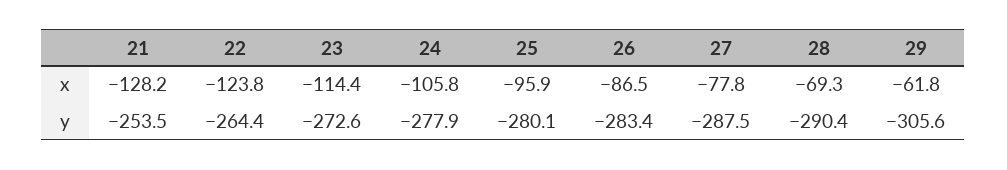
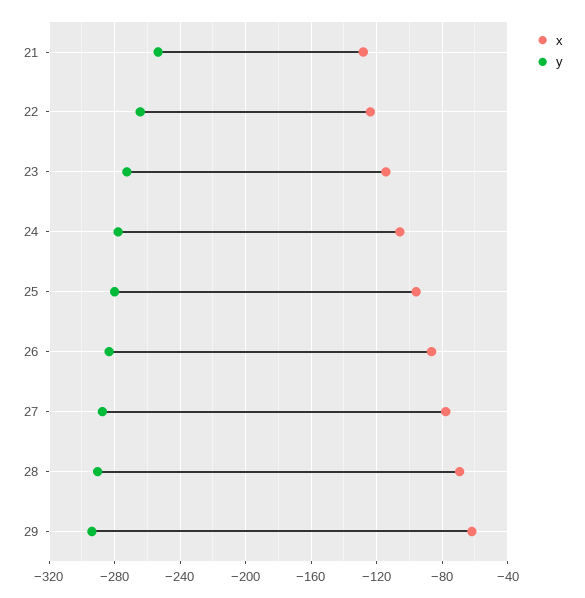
y, 29: -305.6 -> -295

